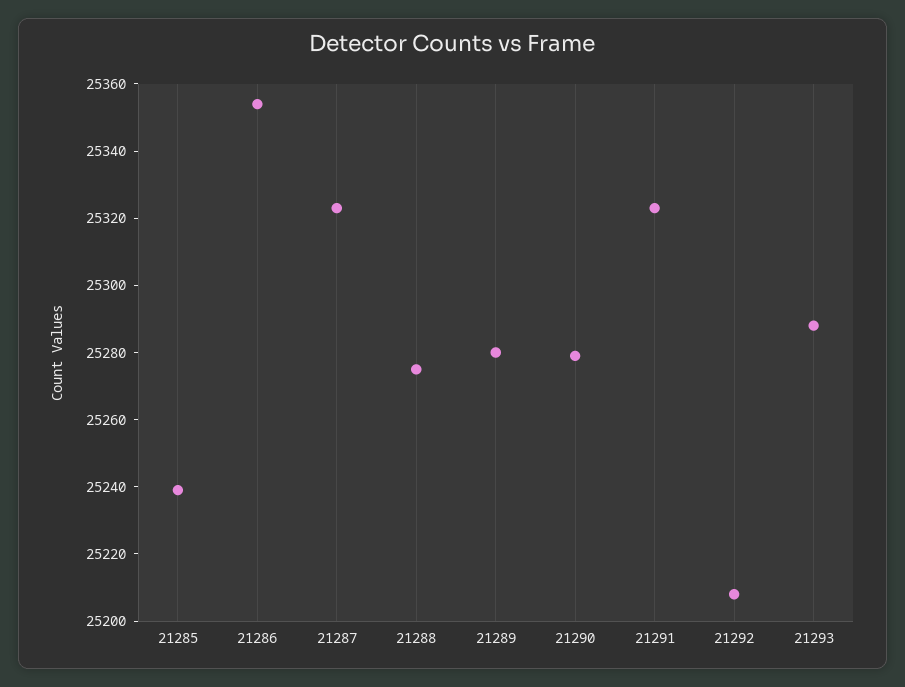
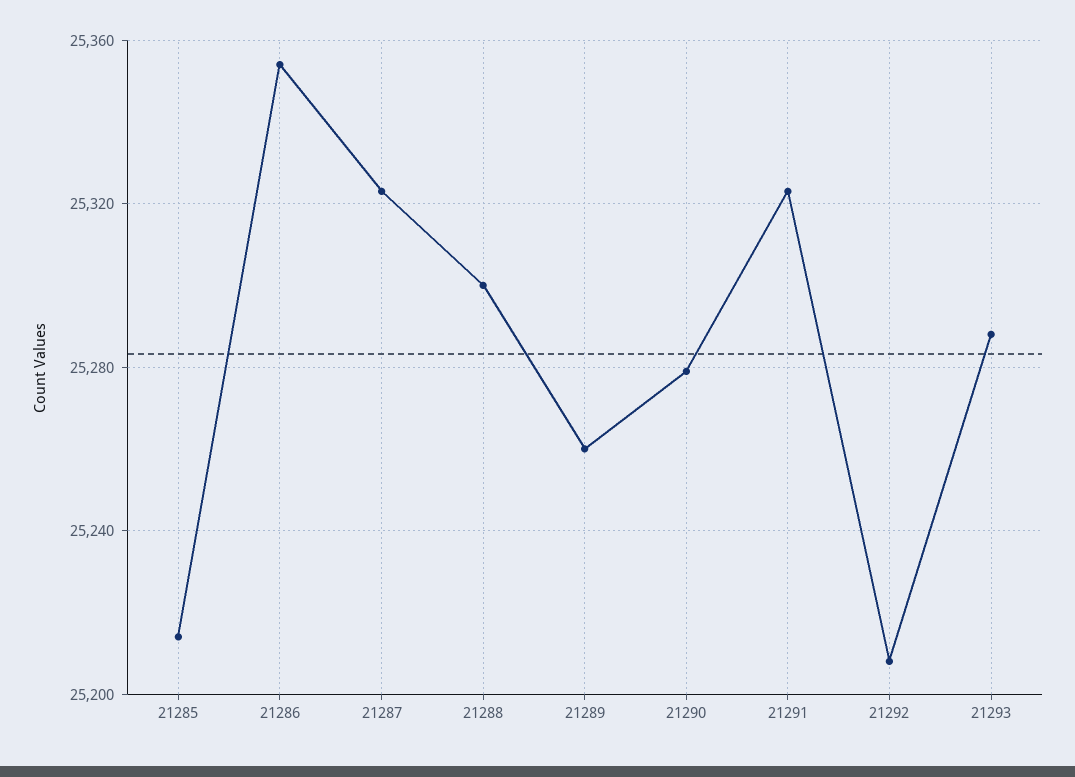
21285: 25240 -> 25215
21288: 25275 -> 25300
21289: 25280 -> 25260

